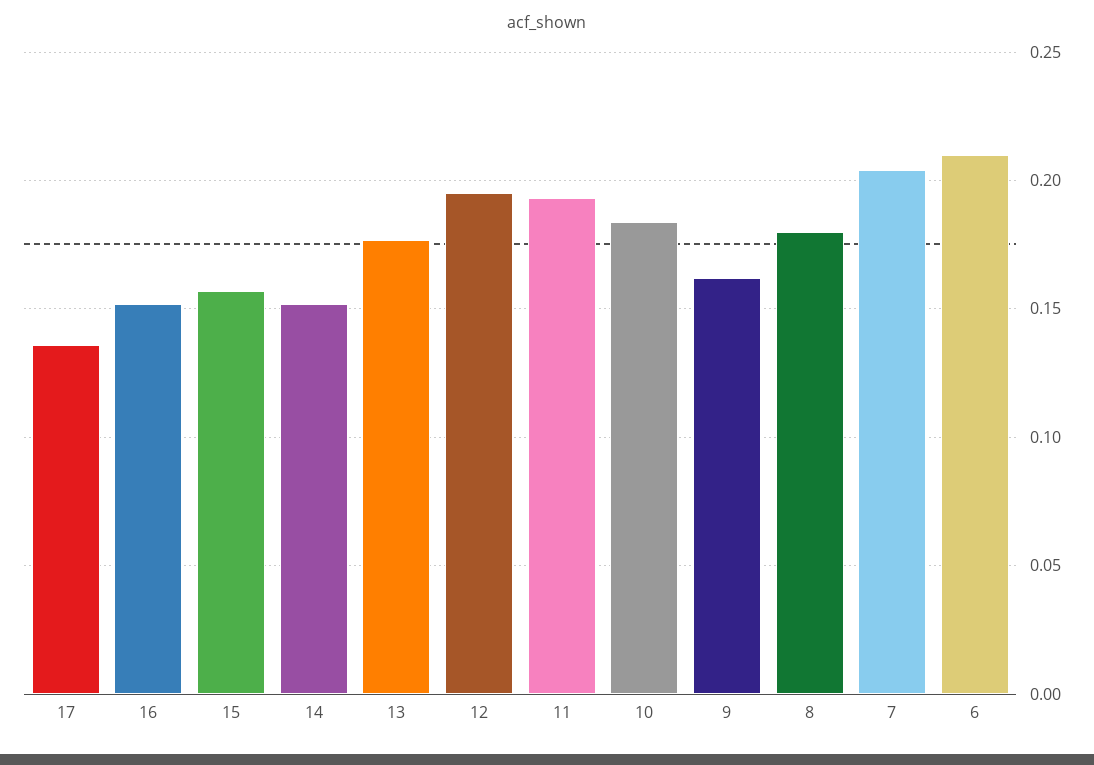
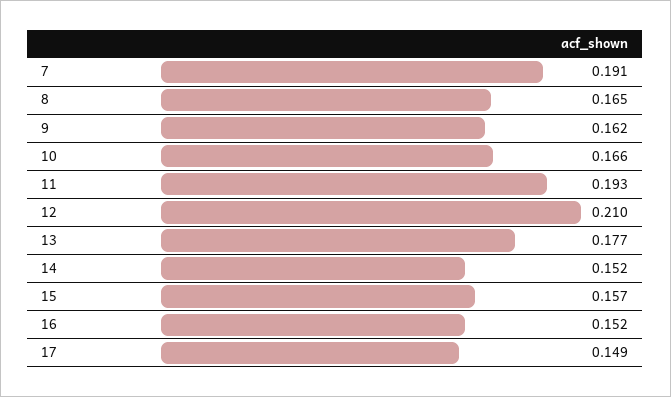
17: 0.135 -> 0.149
12: 0.195 -> 0.21
10: 0.185 -> 0.166
8: 0.18 -> 0.165
7: 0.205 -> 0.191
6: 0.21 -> none

